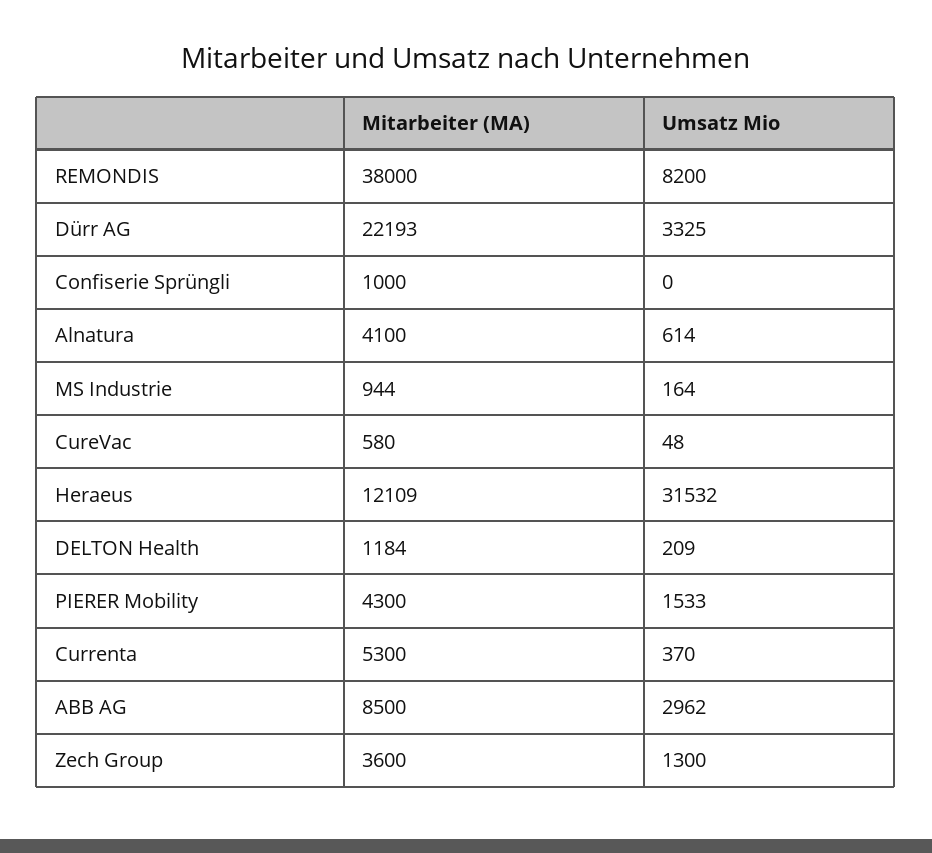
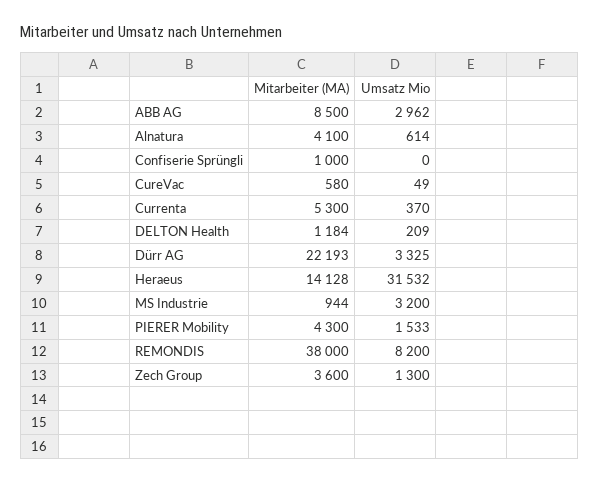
Umsatz Mio, MS Industrie: 164 -> 3200
Umsatz Mio, CureVac: 48 -> 49
Mitarbeiter (MA), Heraeus: 12109 -> 14128

